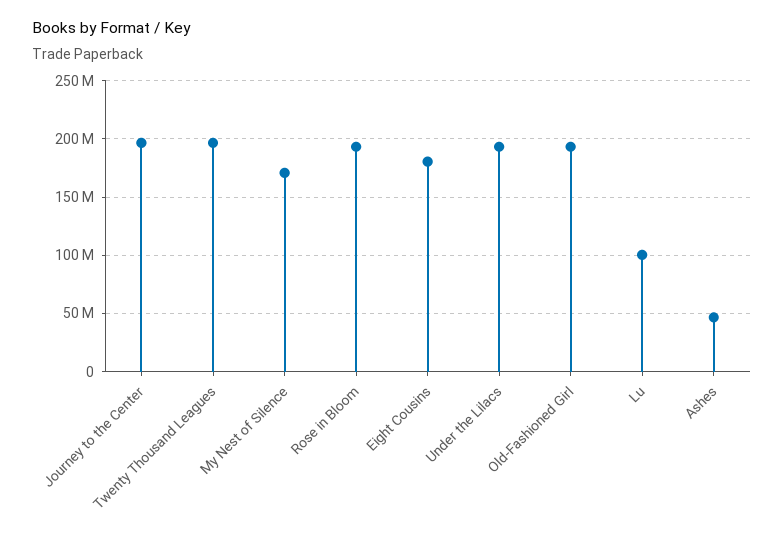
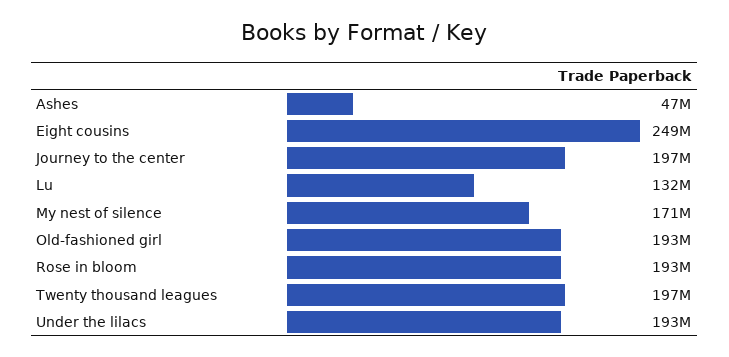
Eight Cousins: 180000000 -> 249000000
Lu: 100000000 -> 132000000

